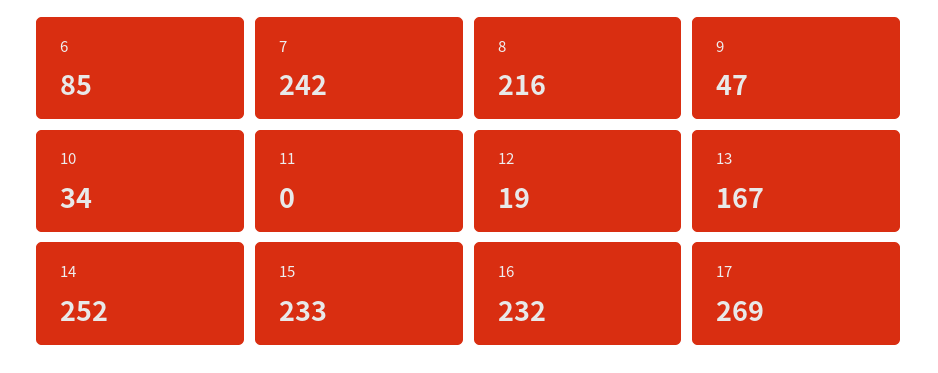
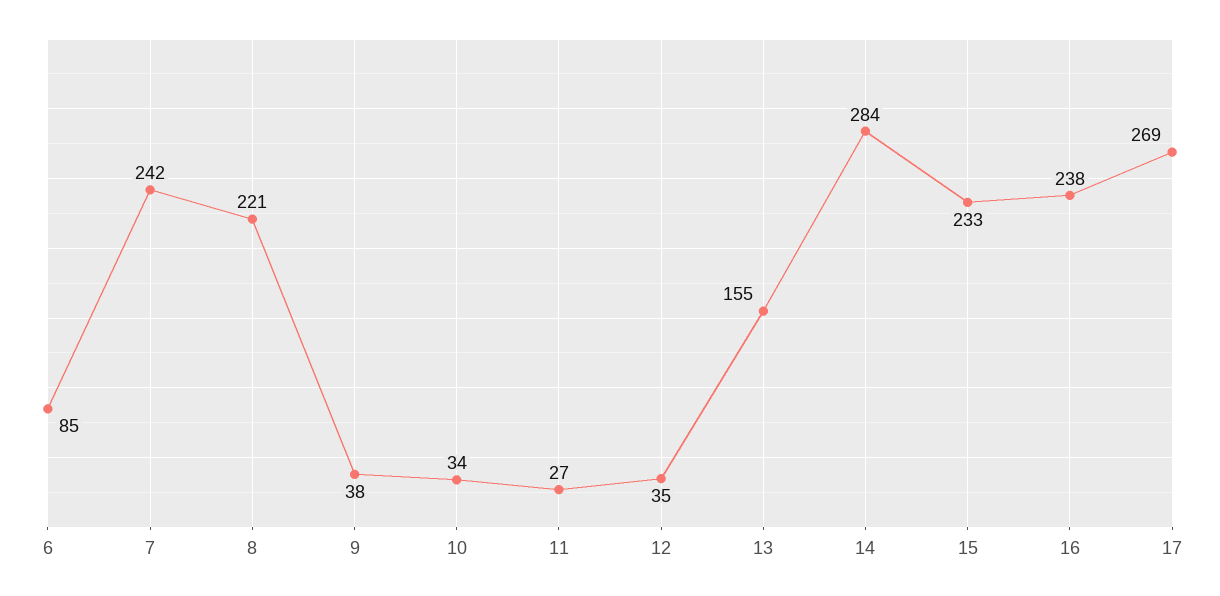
8: 216 -> 221
9: 47 -> 38
11: 0 -> 27
12: 19 -> 35
13: 167 -> 155
14: 252 -> 284
16: 232 -> 238

